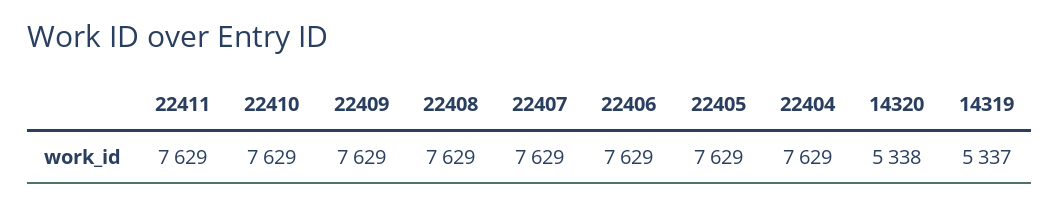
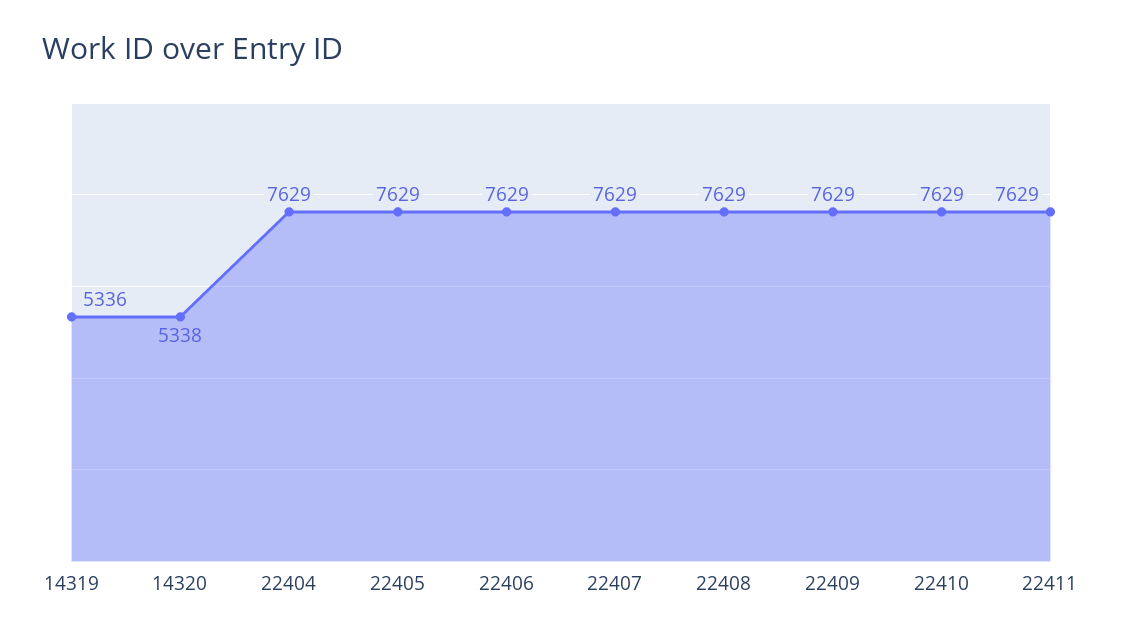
14319: 5337 -> 5336

